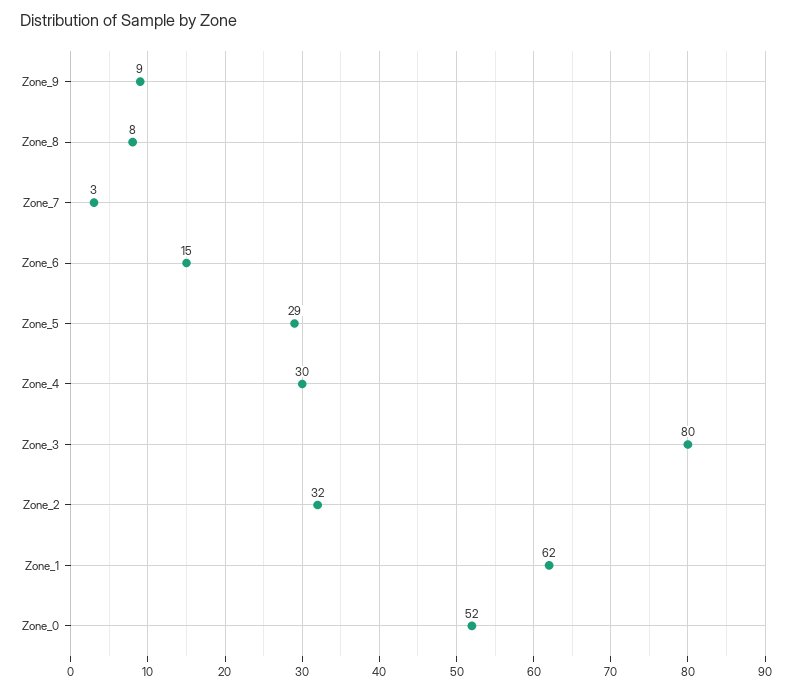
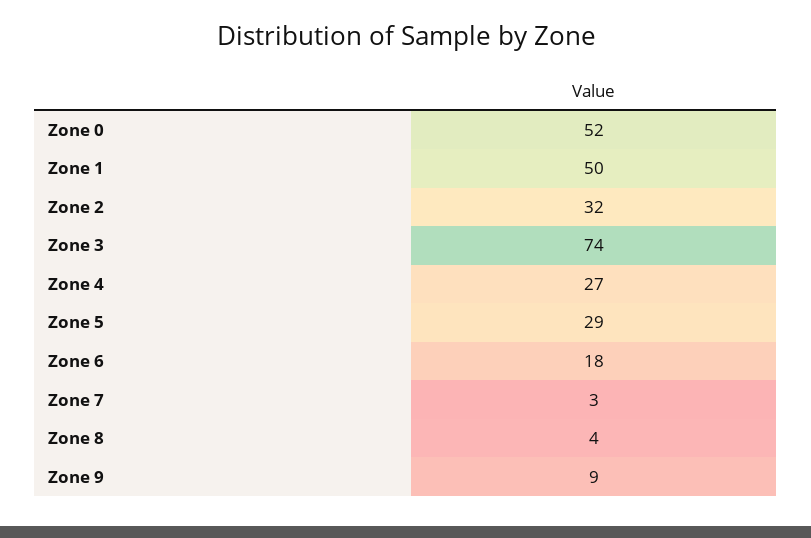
Zone_8: 8 -> 4
Zone_6: 15 -> 18
Zone_4: 30 -> 27
Zone_3: 80 -> 74
Zone_1: 62 -> 50

